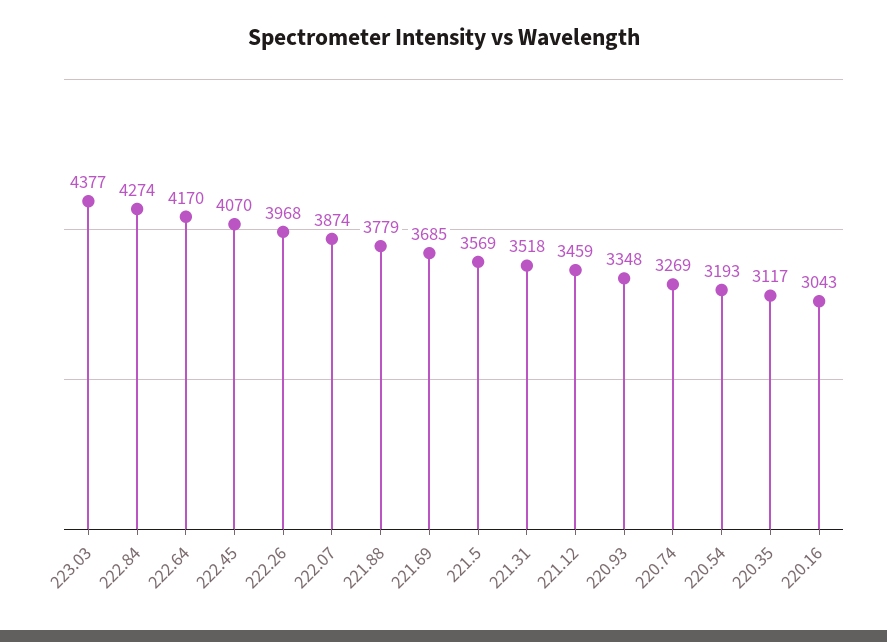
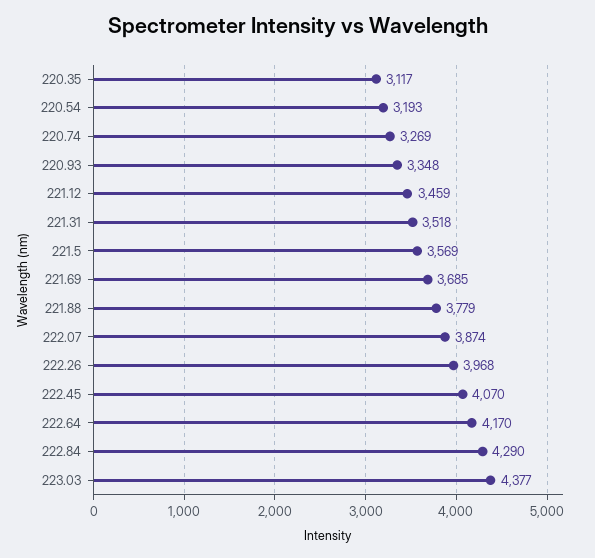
222.84: 4274 -> 4290
220.16: 3043 -> none

